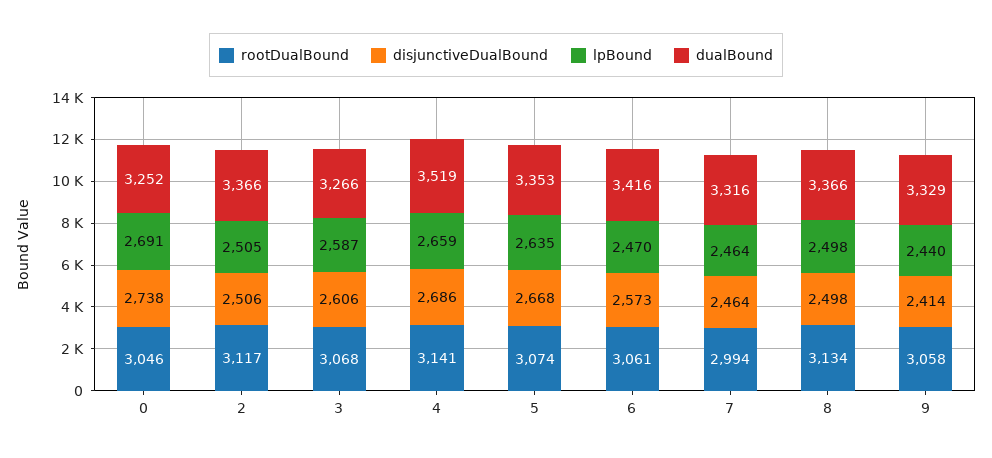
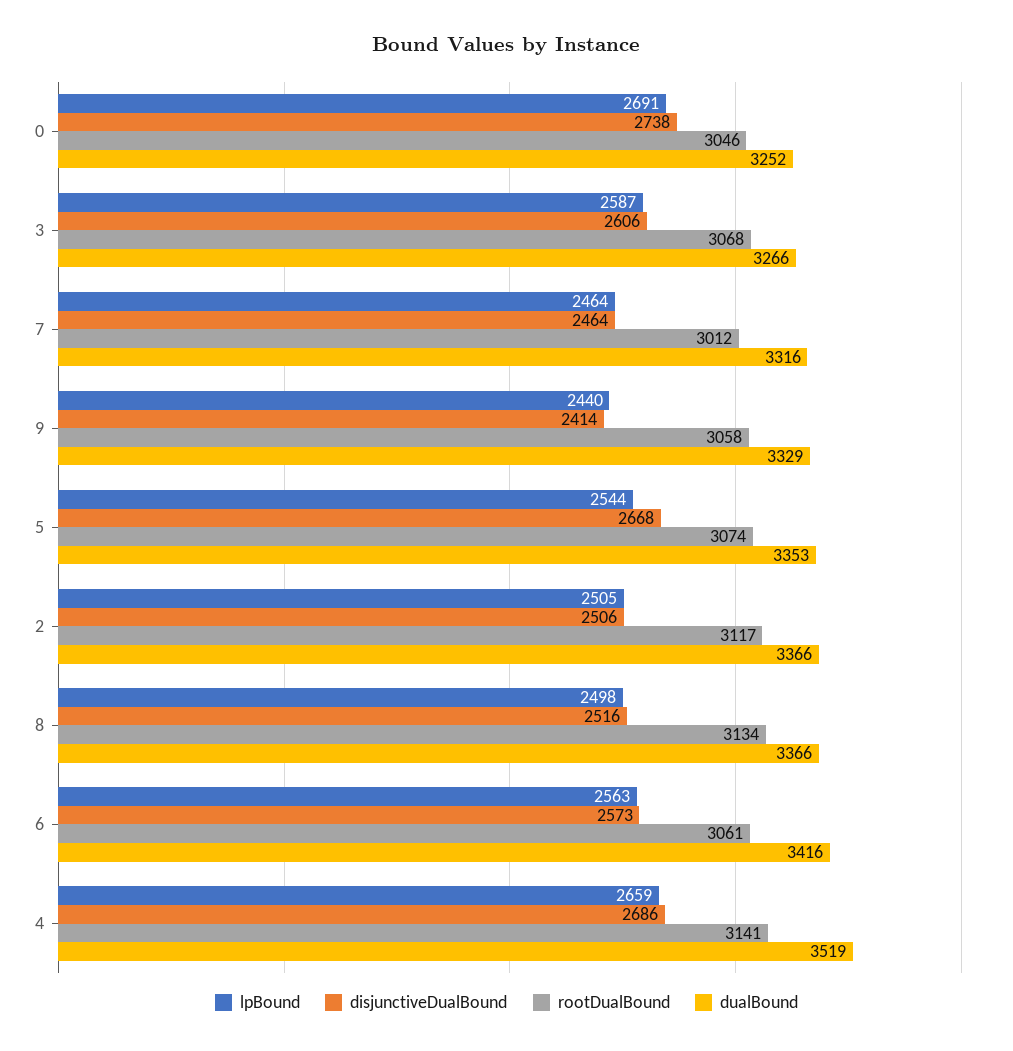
lpBound, 5: 2635 -> 2544
lpBound, 6: 2470 -> 2563
rootDualBound, 7: 2994 -> 3012
disjunctiveDualBound, 8: 2498 -> 2516

